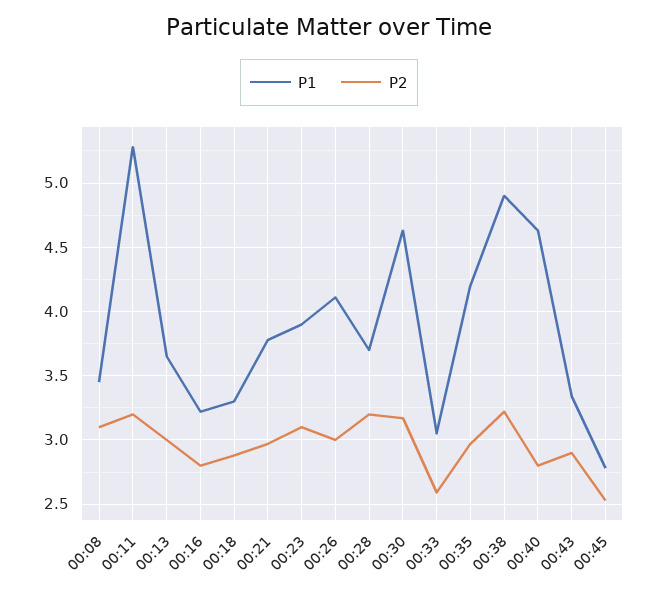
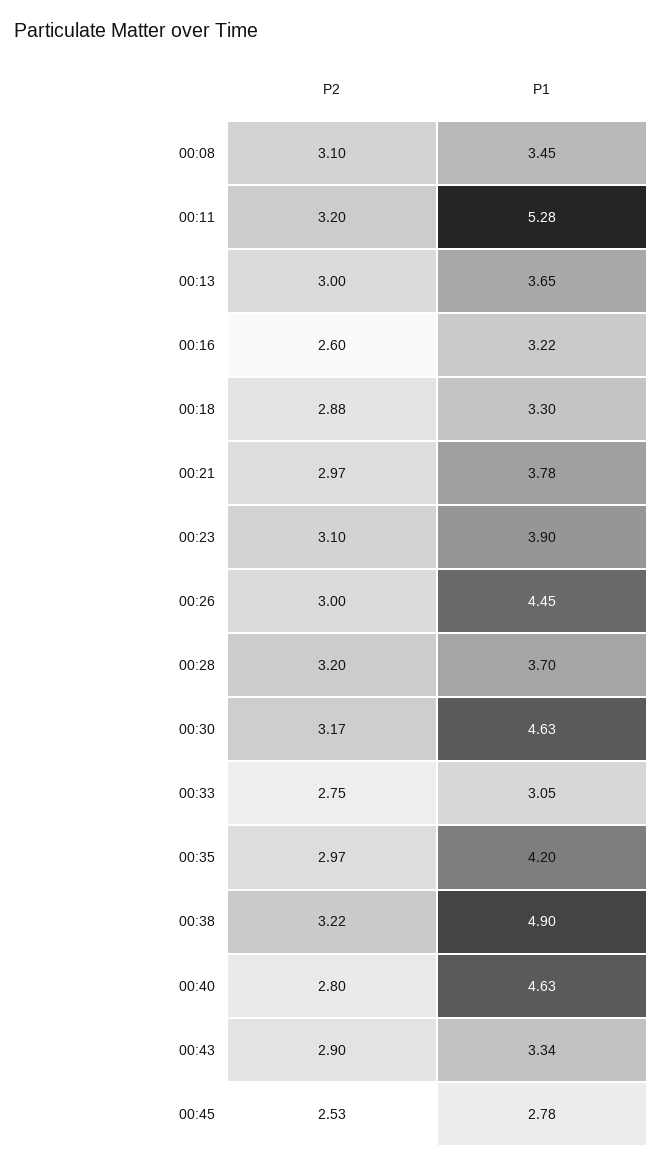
P2, 00:16: 2.8 -> 2.6
P1, 00:26: 4.1 -> 4.45
P2, 00:33: 2.6 -> 2.75

